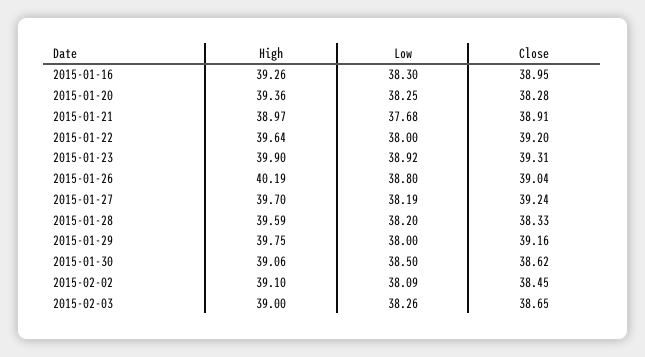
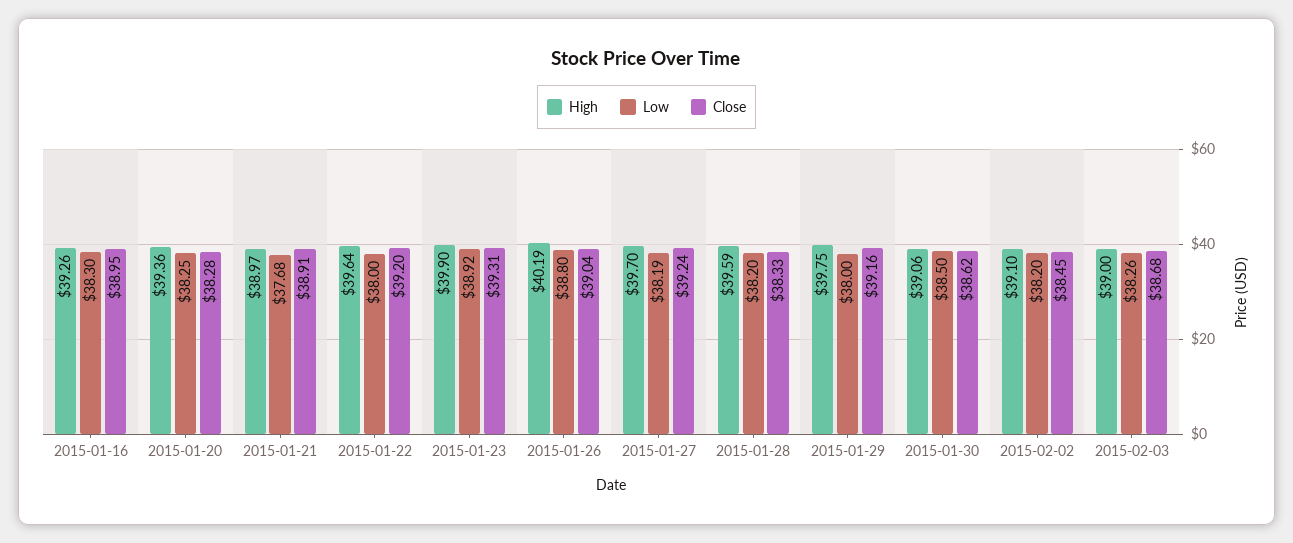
Low, 2015-02-02: 38.09 -> 38.2
Close, 2015-02-03: 38.65 -> 38.68

